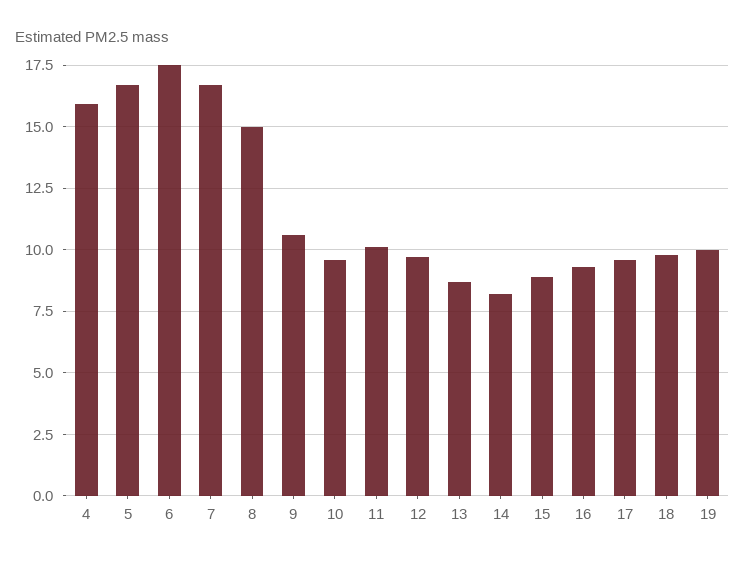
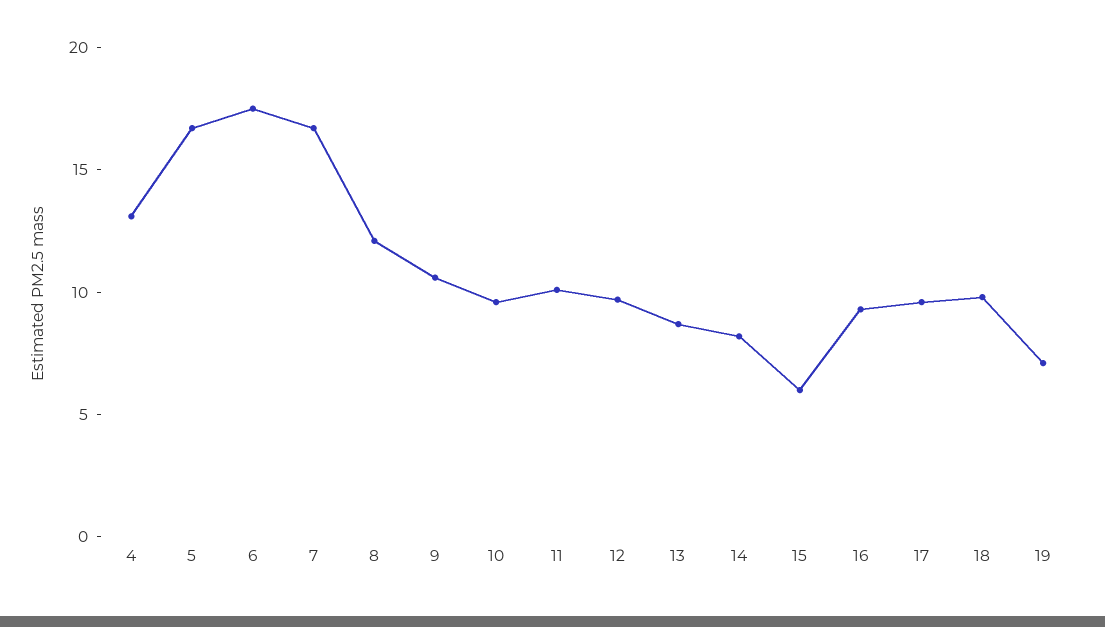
4: 16 -> 13
8: 15 -> 12
15: 9 -> 6
19: 10 -> 7

